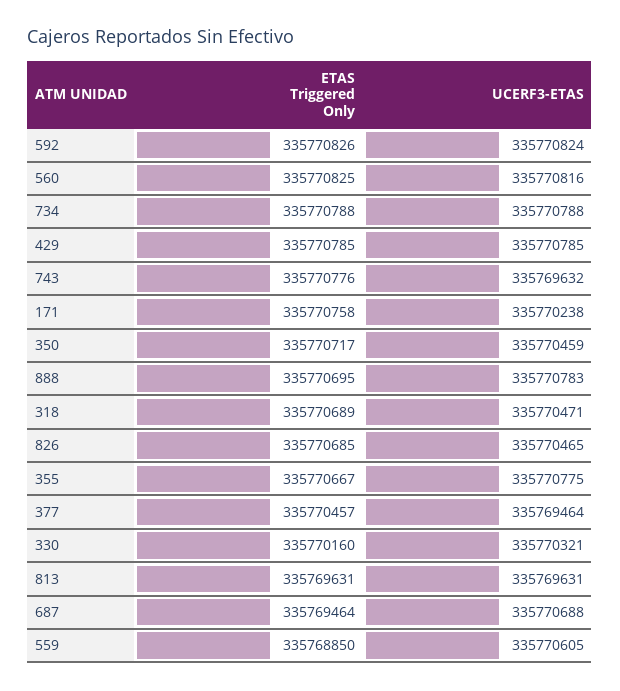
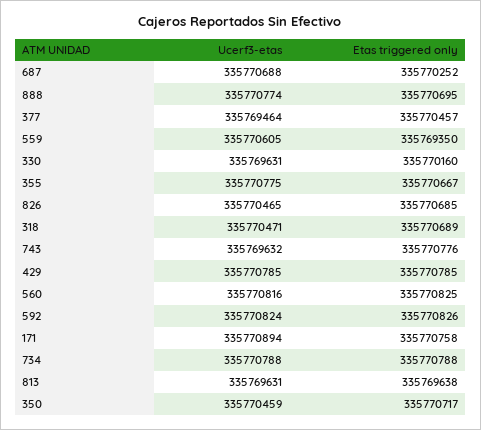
UCERF3-ETAS, 171: 335770238 -> 335770894
UCERF3-ETAS, 888: 335770783 -> 335770774
UCERF3-ETAS, 330: 335770321 -> 335769631
ETAS Triggered Only, 813: 335769631 -> 335769638
ETAS Triggered Only, 687: 335769464 -> 335770252
ETAS Triggered Only, 559: 335768850 -> 335769350

